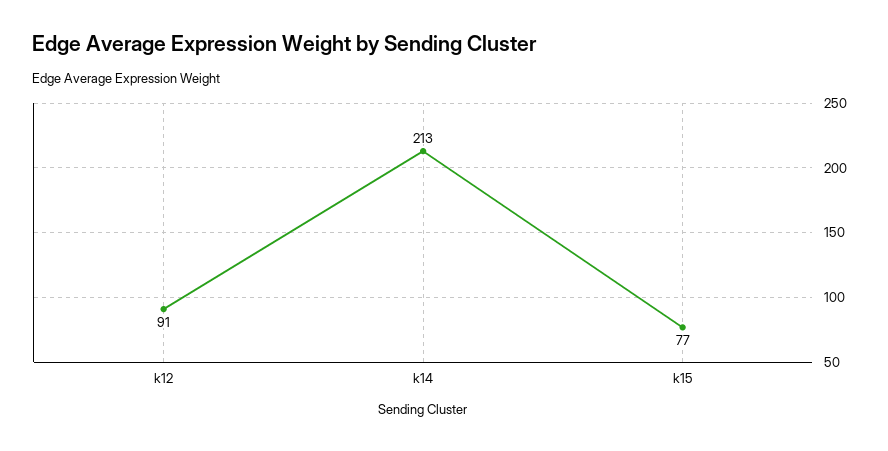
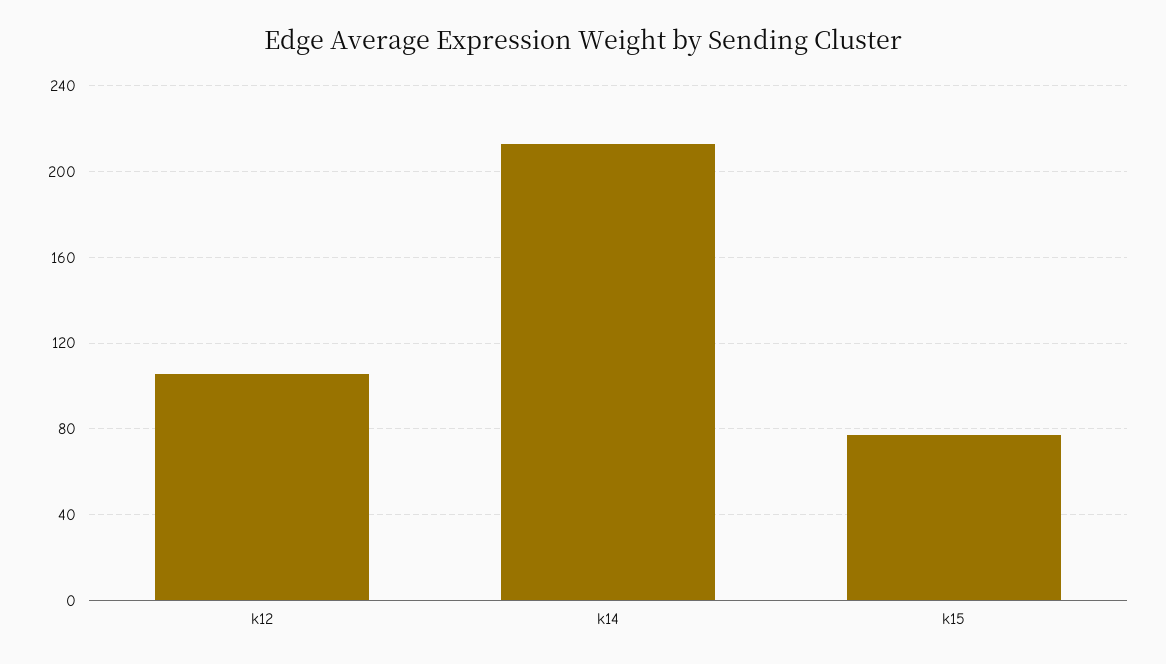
k12: 91 -> 105

